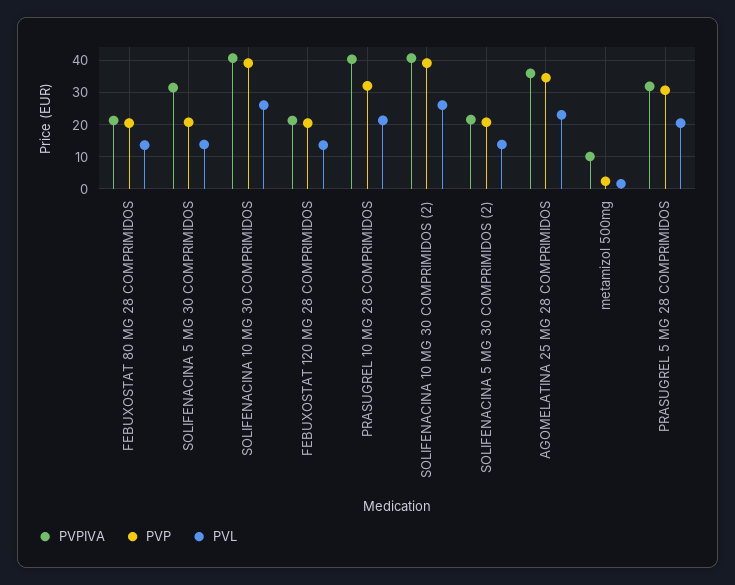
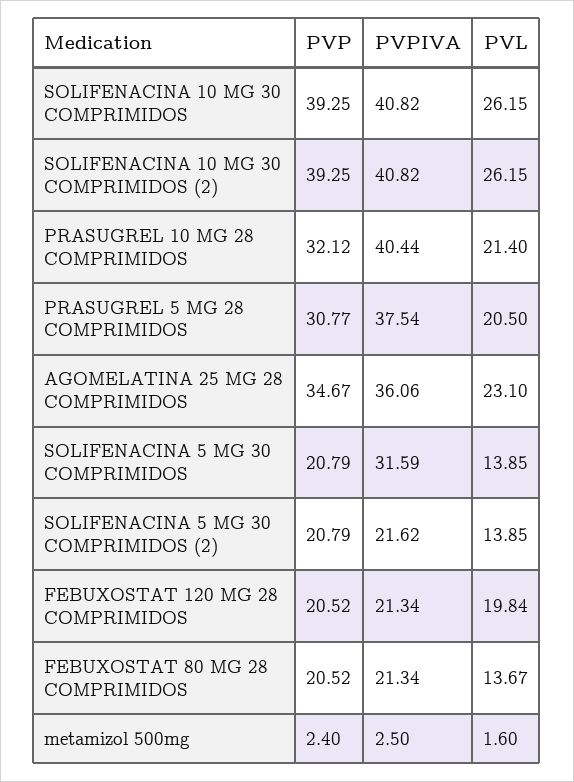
PVL, FEBUXOSTAT 120 MG 28 COMPRIMIDOS: 14 -> 19.84
PVPIVA, metamizol 500mg: 10 -> 2.5
PVPIVA, PRASUGREL 5 MG 28 COMPRIMIDOS: 32 -> 37.54

